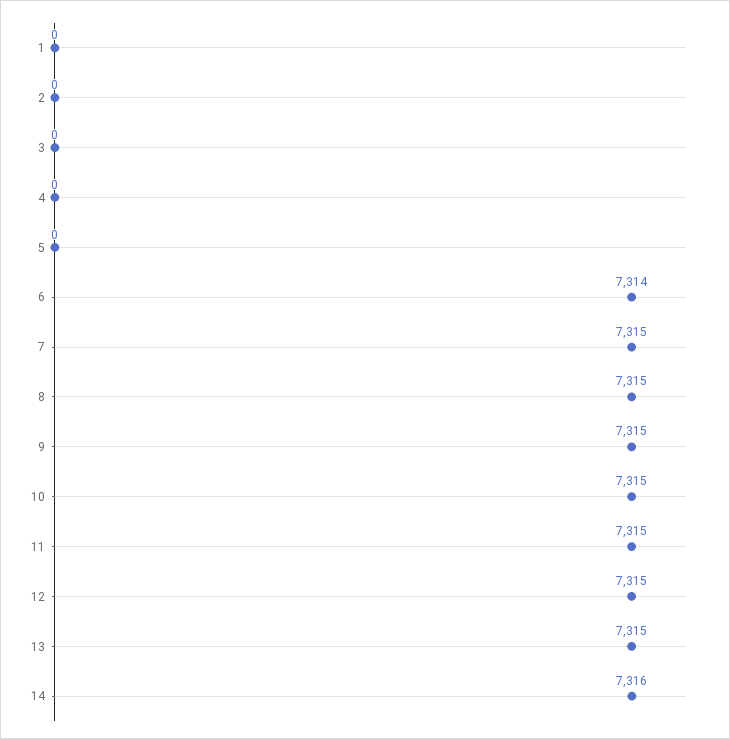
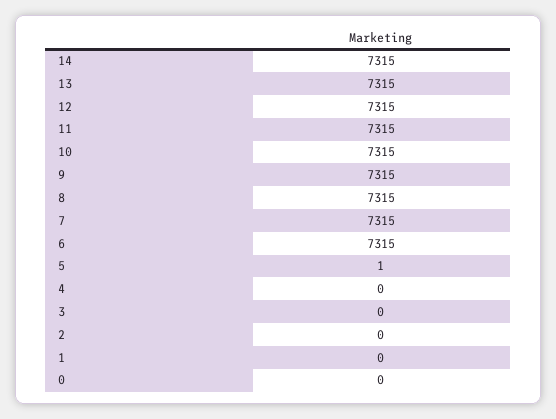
5: 0 -> 1
6: 7314 -> 7315
14: 7316 -> 7315
0: none -> 0

